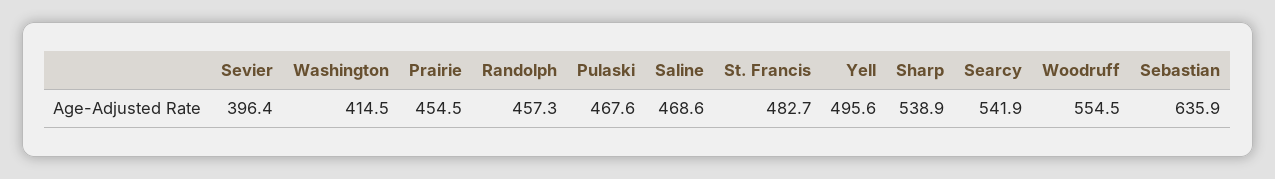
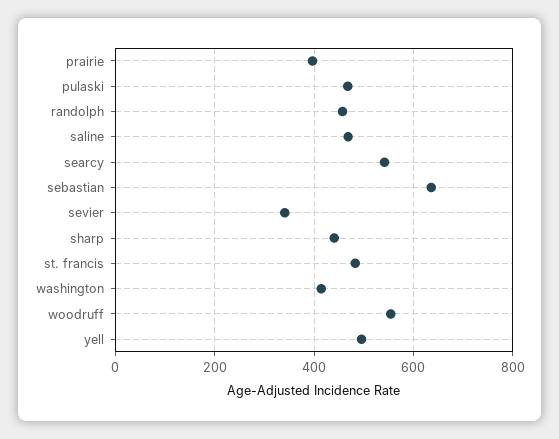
Sevier: 396.4 -> 340
Prairie: 454.5 -> 400
Sharp: 538.9 -> 440

